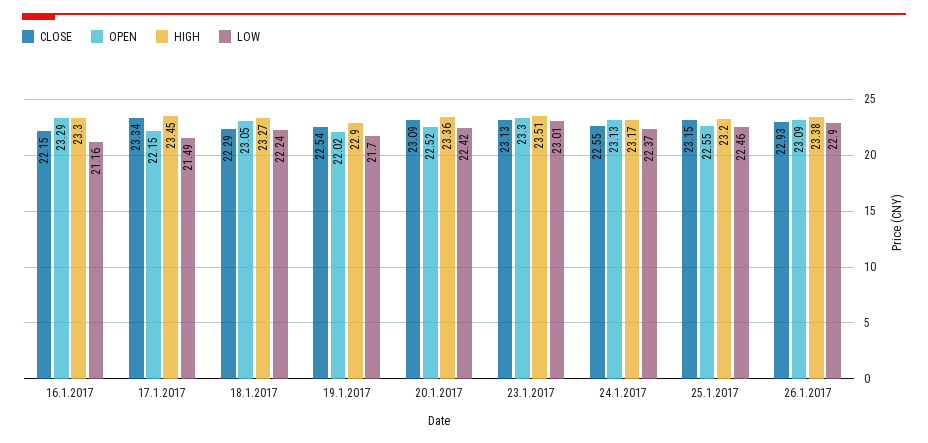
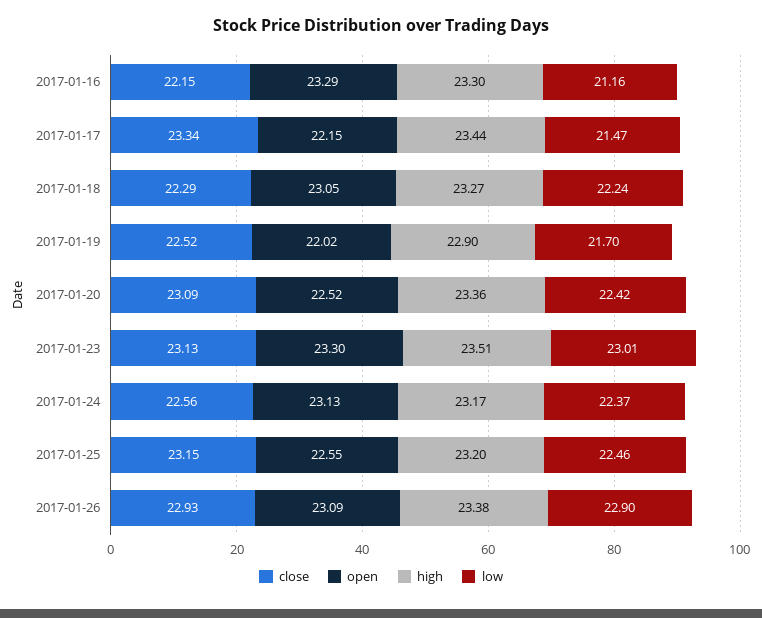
HIGH, 17.1.2017: 23.45 -> 23.44
LOW, 17.1.2017: 21.49 -> 21.47
CLOSE, 19.1.2017: 22.54 -> 22.52
CLOSE, 24.1.2017: 22.55 -> 22.56

